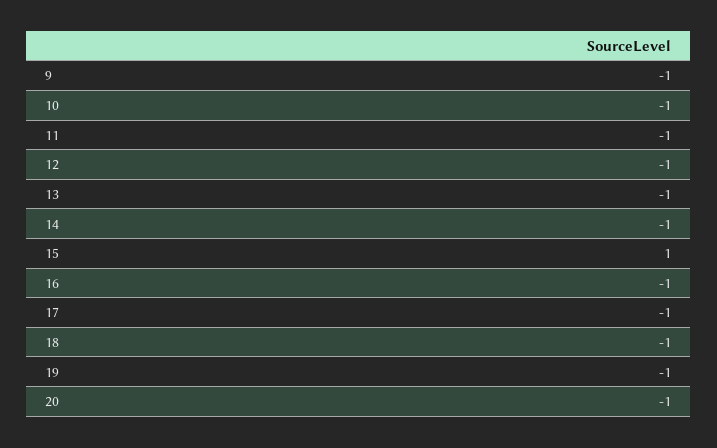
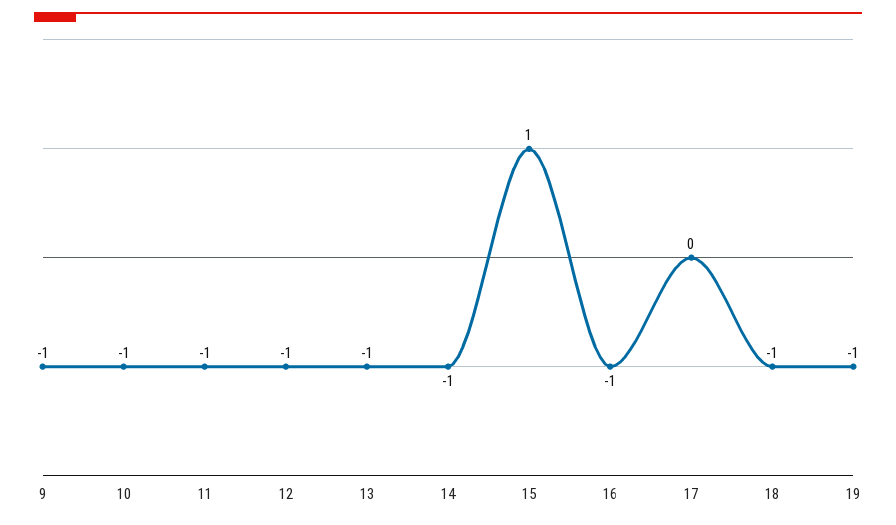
17: -1 -> 0
20: -1 -> none

